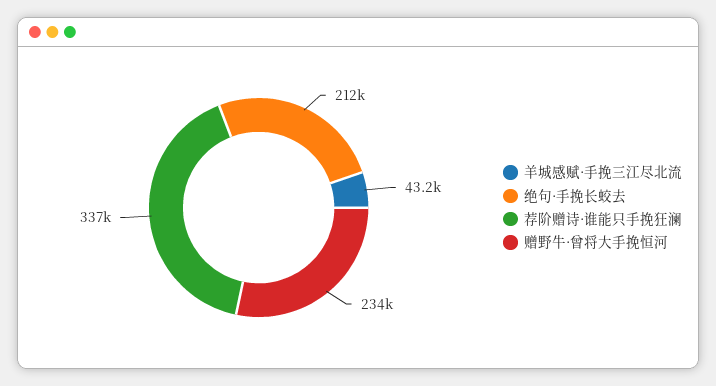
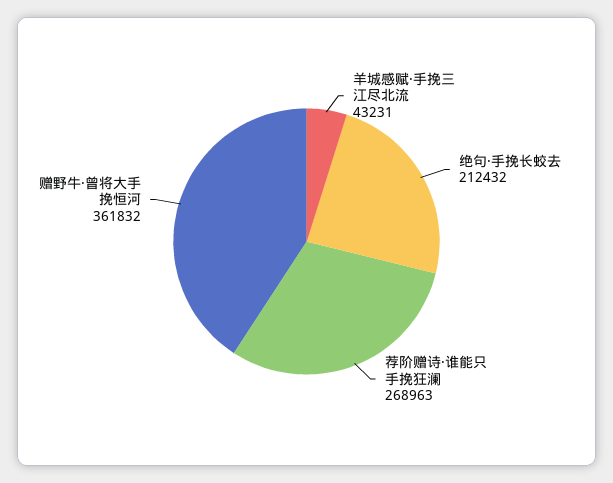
荐阶赠诗·谁能只手挽狂澜: 337000 -> 268963
赠野牛·曾将大手挽恒河: 234000 -> 361832

